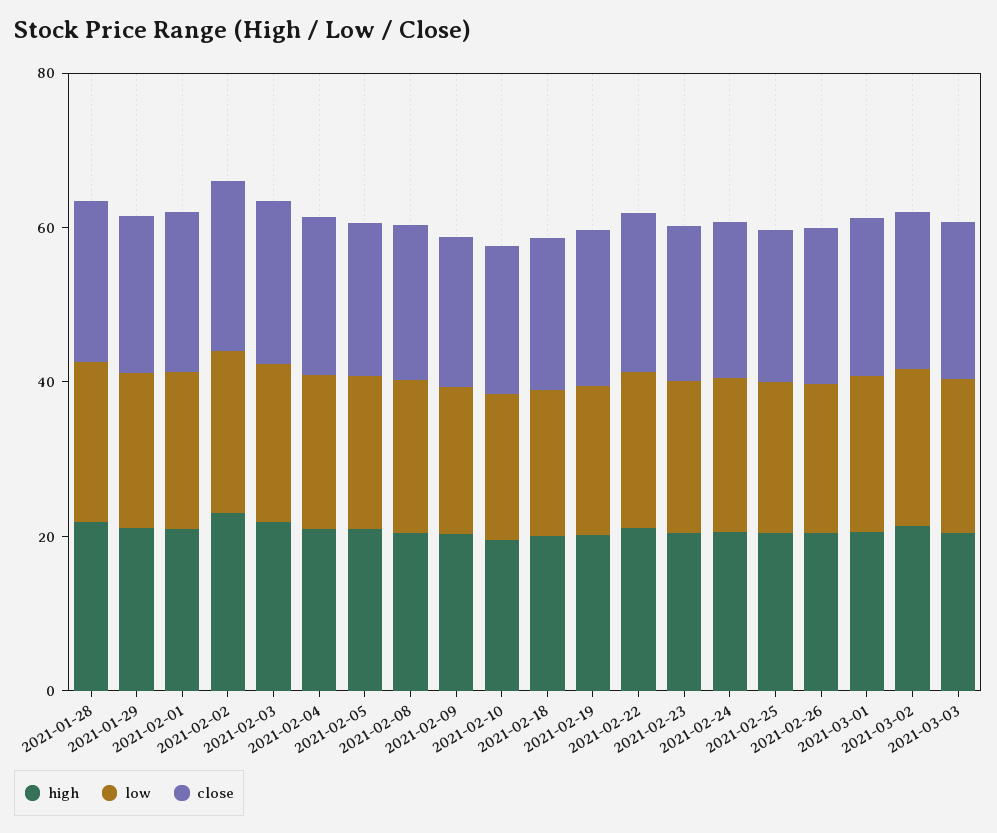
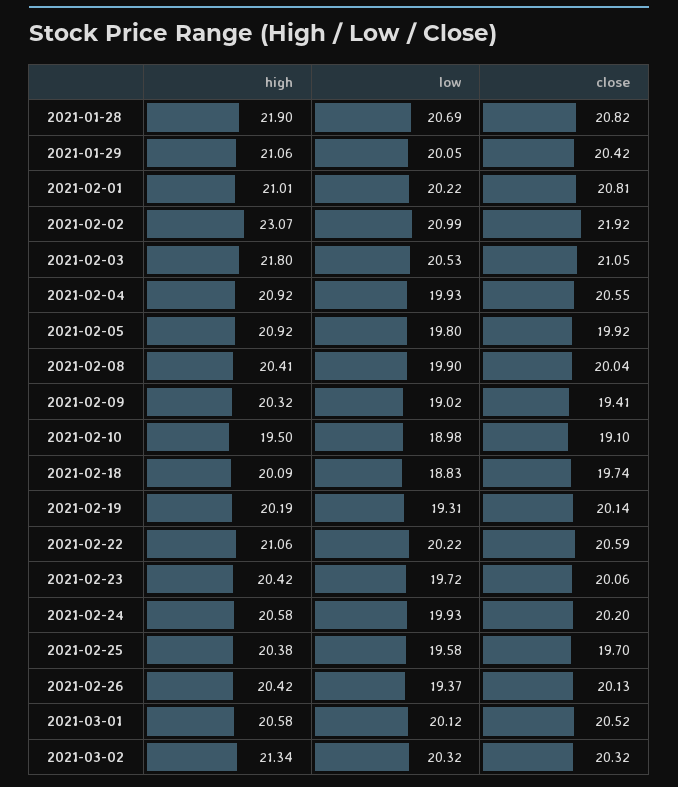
high, 2021-03-03: 20 -> none
low, 2021-03-03: 20 -> none
close, 2021-03-03: 20 -> none

